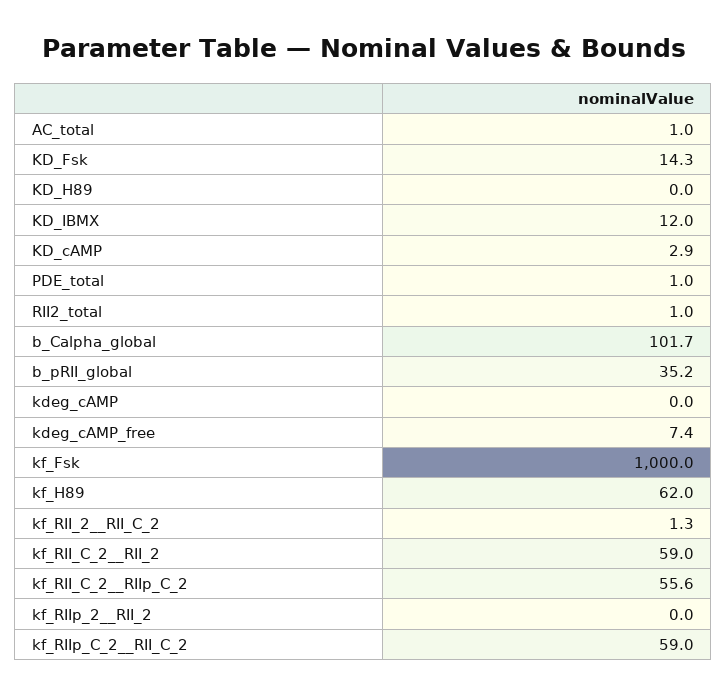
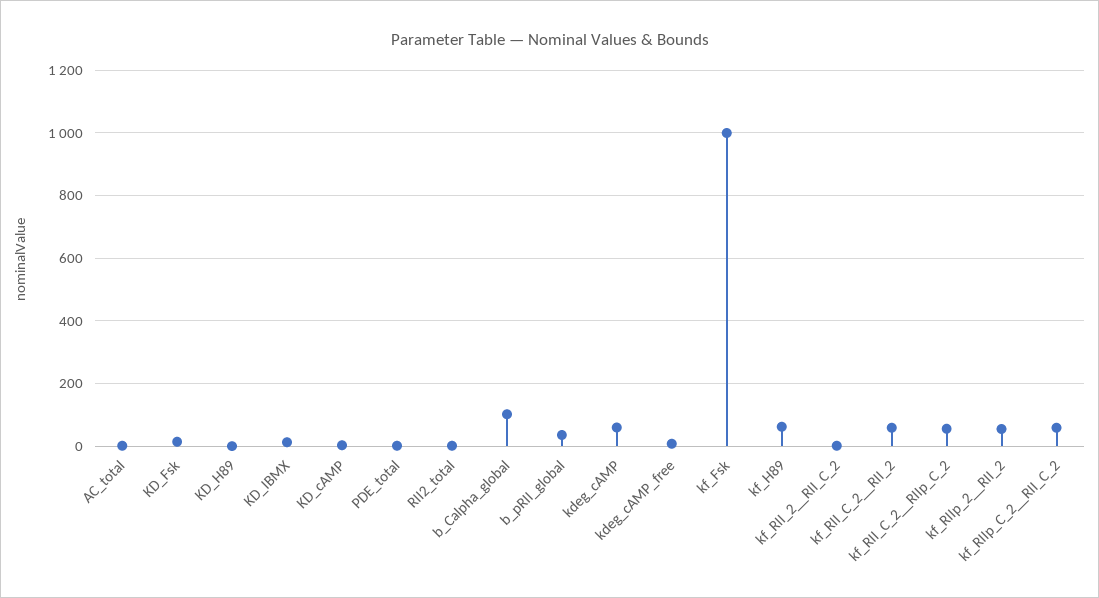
kdeg_cAMP: 0 -> 60
kf_RIIp_2__RII_2: 0 -> 60

